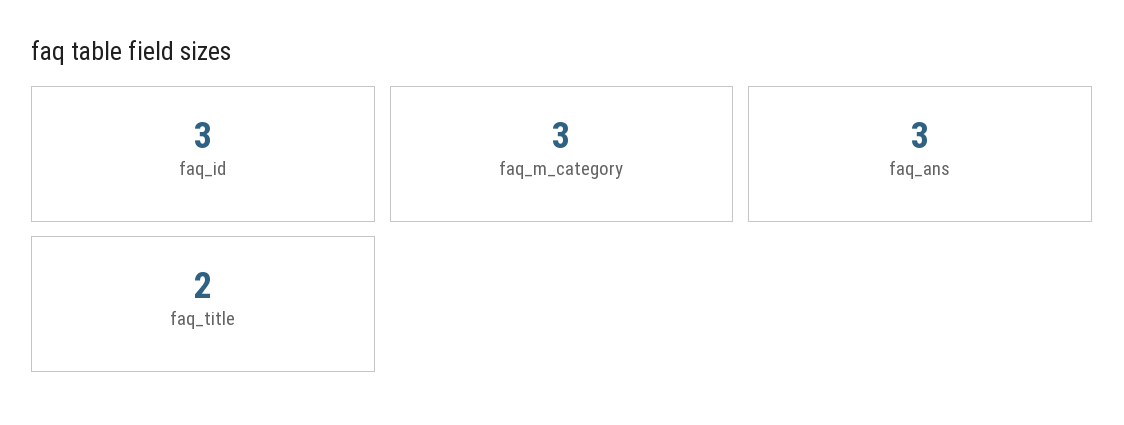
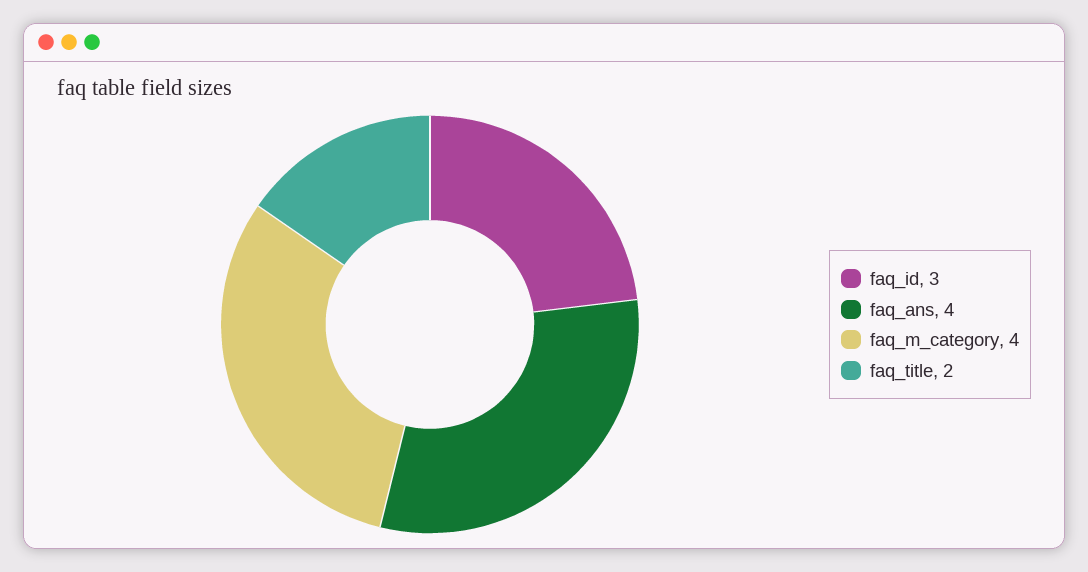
faq_m_category: 3 -> 4
faq_ans: 3 -> 4

